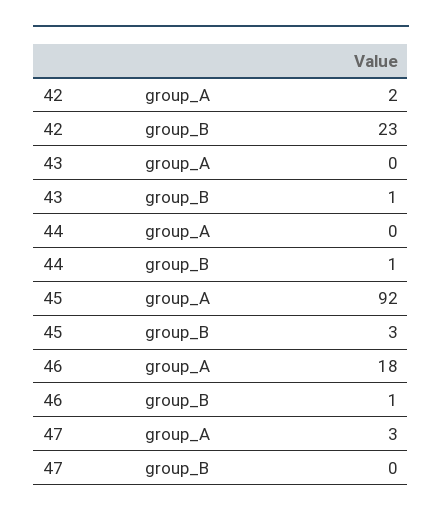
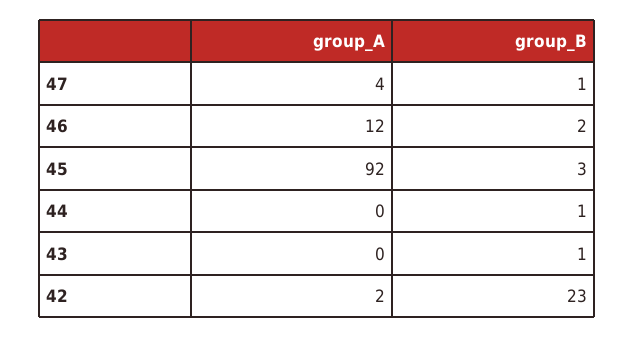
46, group_A: 18 -> 12
46, group_B: 1 -> 2
47, group_A: 3 -> 4
47, group_B: 0 -> 1

